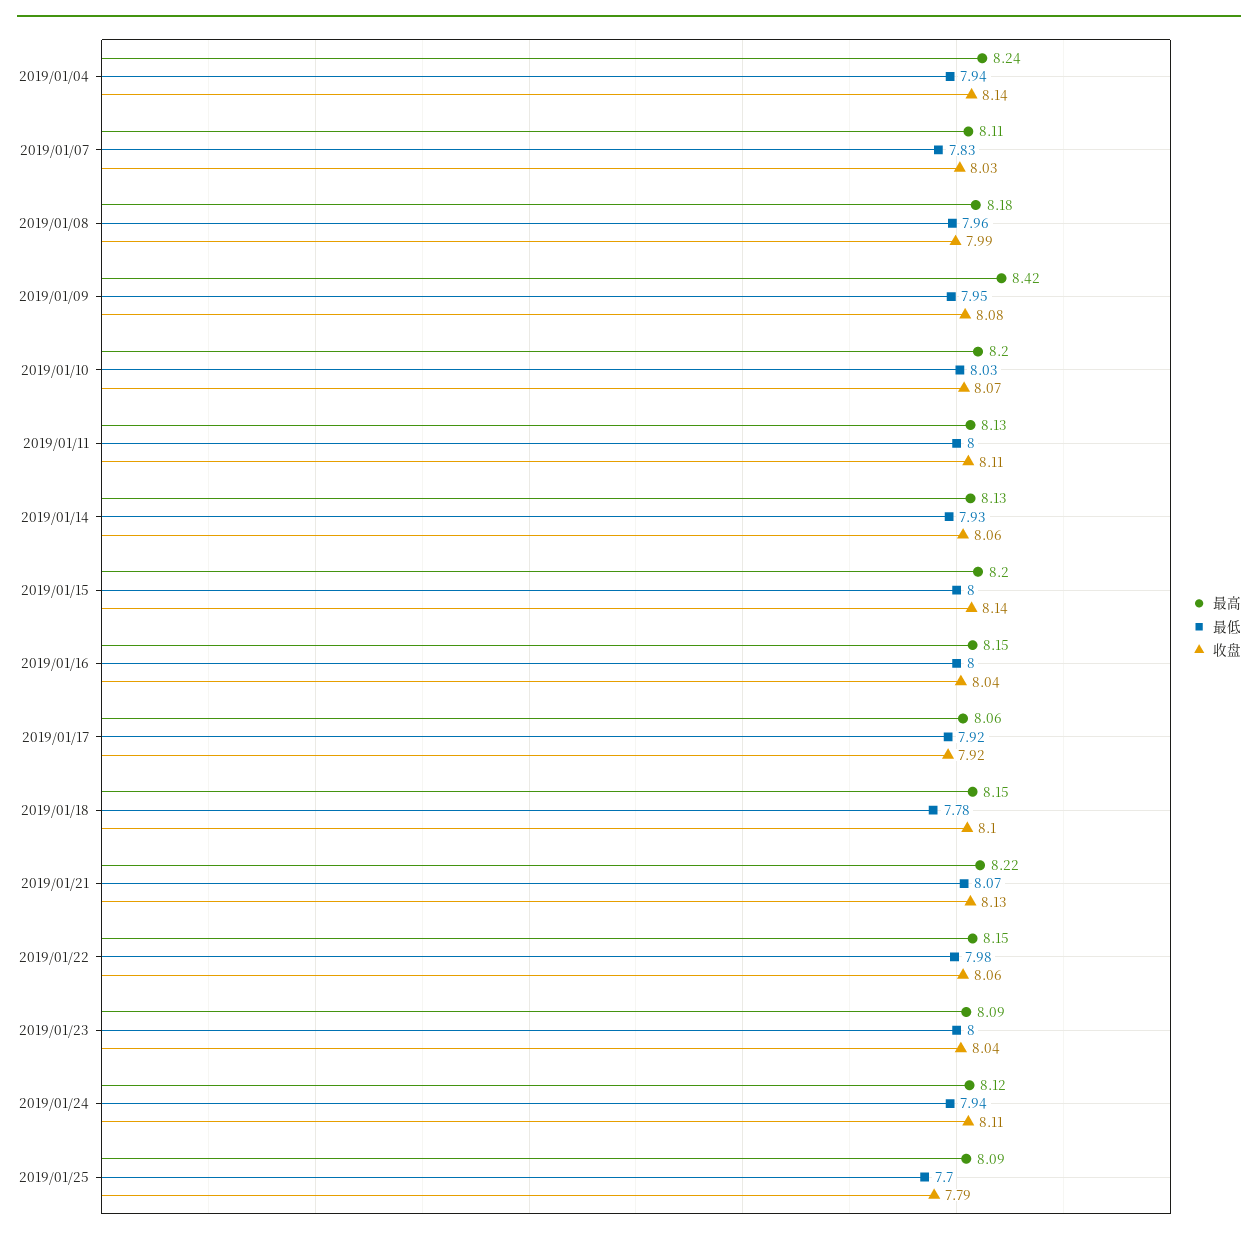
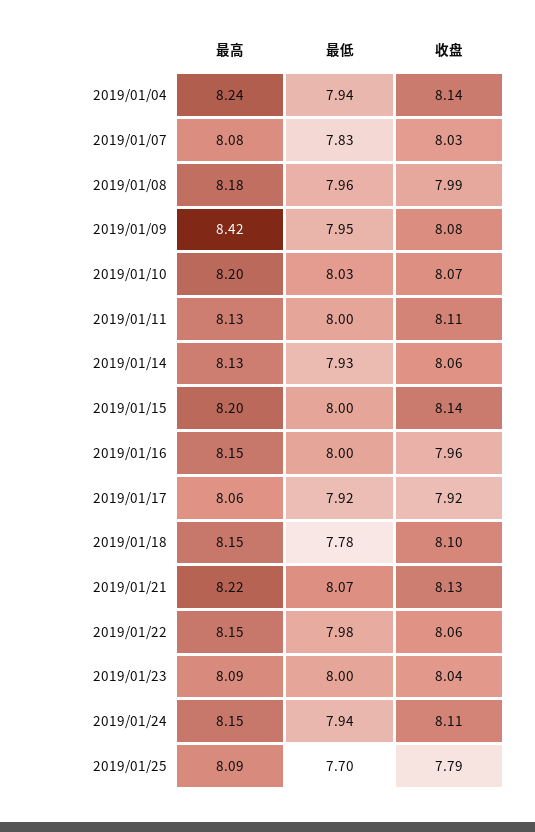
最高, 2019/01/07: 8.11 -> 8.08
收盘, 2019/01/16: 8.04 -> 7.96
最高, 2019/01/24: 8.12 -> 8.15

